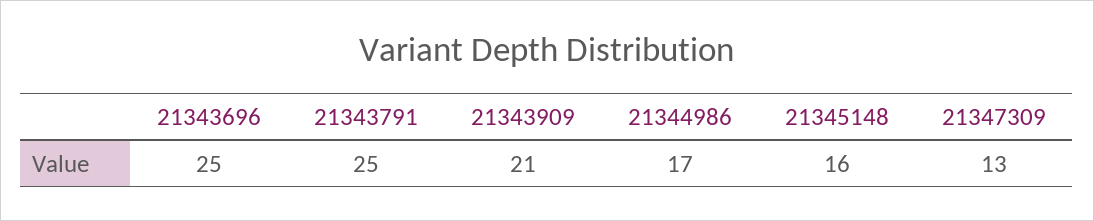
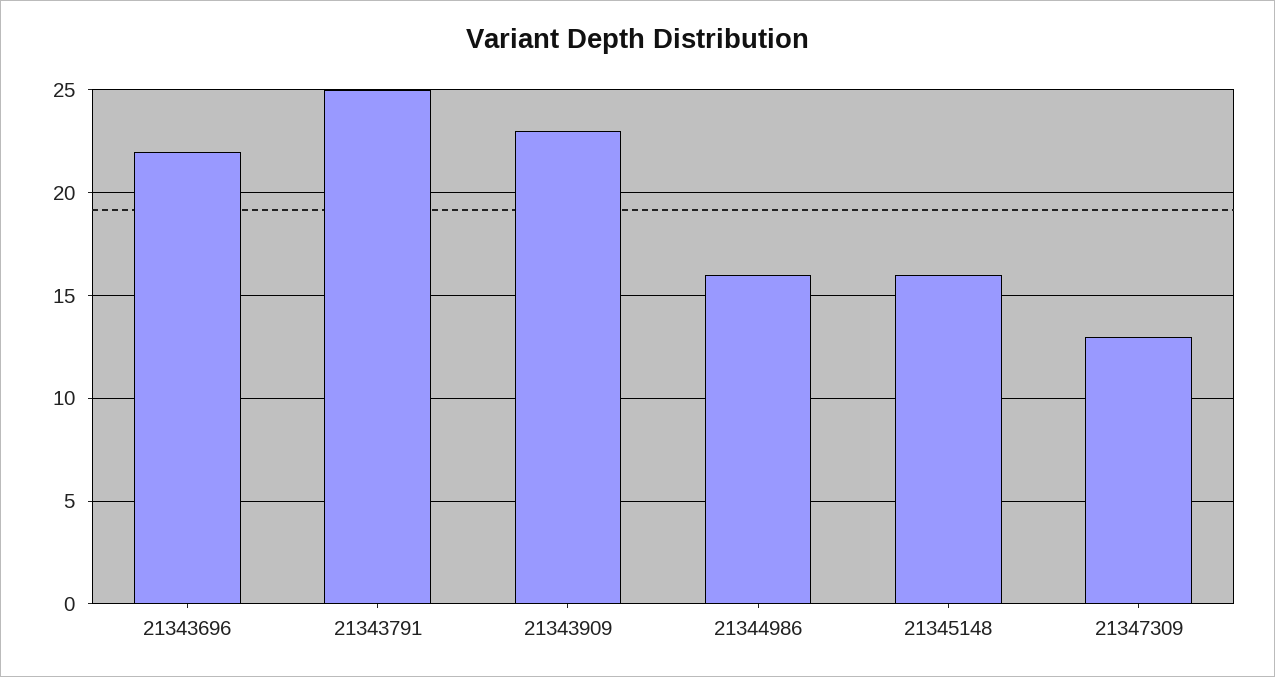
21343696: 25 -> 22
21343909: 21 -> 23
21344986: 17 -> 16

